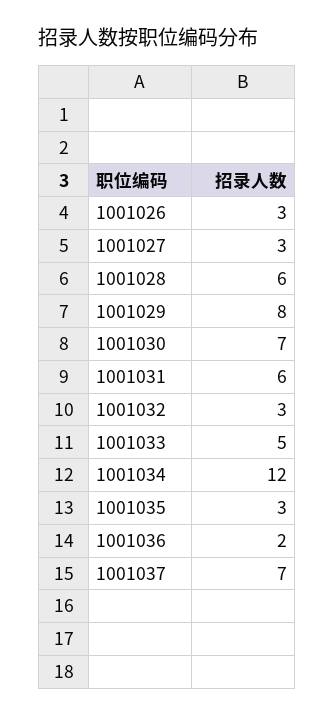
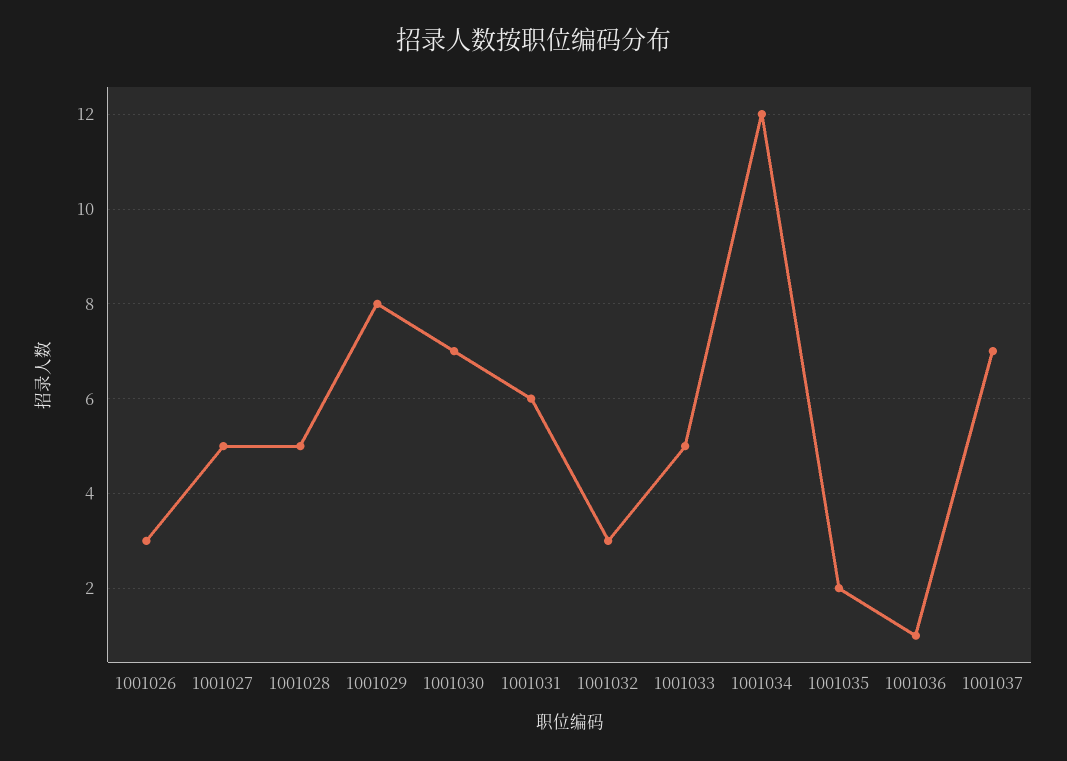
1001027: 3 -> 5
1001028: 6 -> 5
1001035: 3 -> 2
1001036: 2 -> 1

